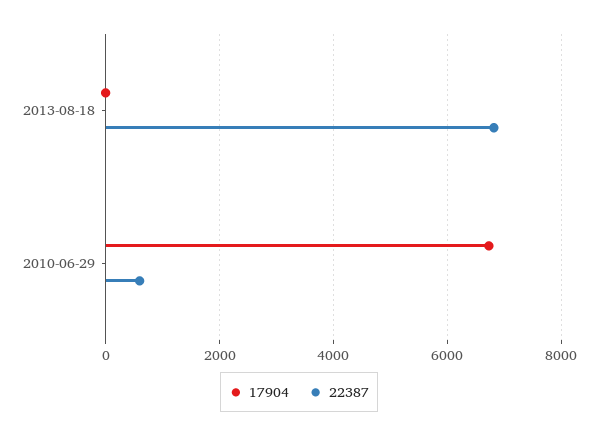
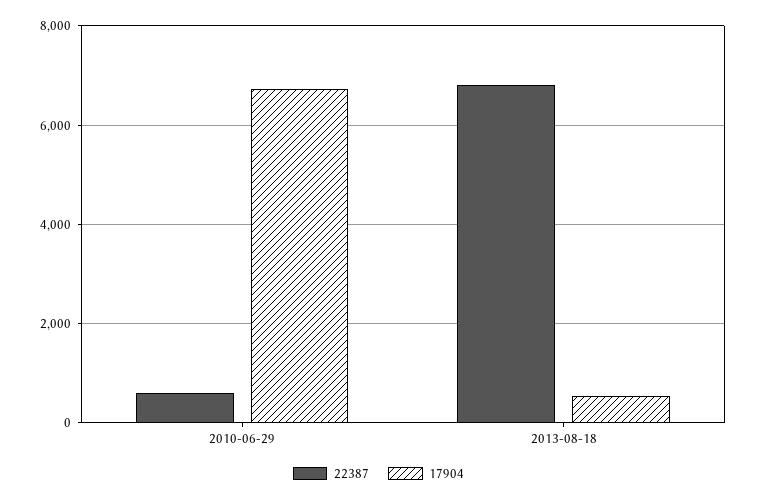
17904, 2013-08-18: 0 -> 600

